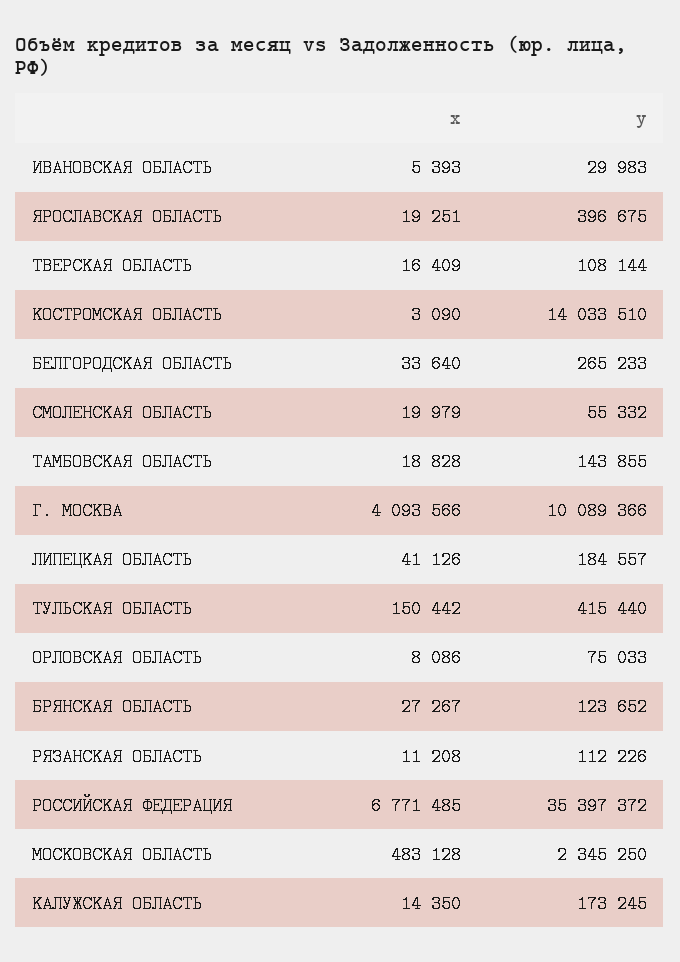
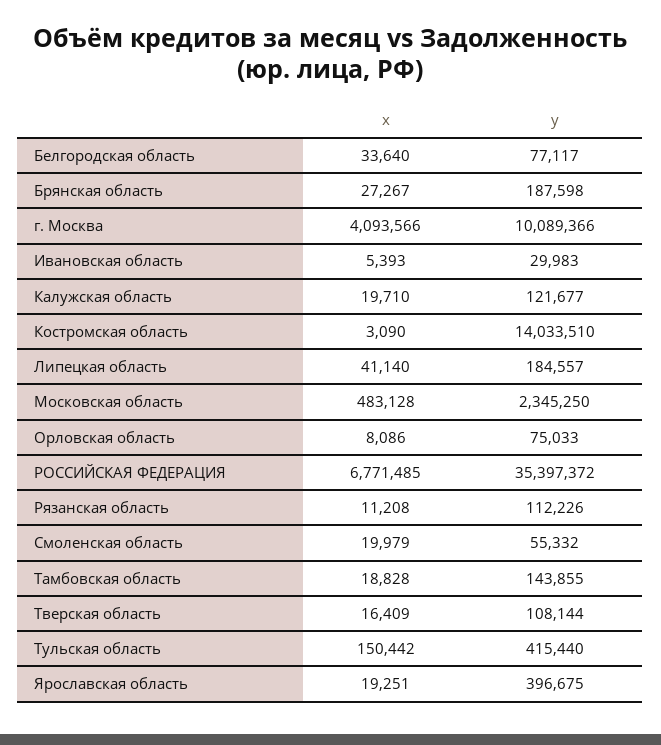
y, БЕЛГОРОДСКАЯ ОБЛАСТЬ: 265233 -> 77117
x, ЛИПЕЦКАЯ ОБЛАСТЬ: 41126 -> 41140
y, БРЯНСКАЯ ОБЛАСТЬ: 123652 -> 187598
x, КАЛУЖСКАЯ ОБЛАСТЬ: 14350 -> 19710
y, КАЛУЖСКАЯ ОБЛАСТЬ: 173245 -> 121677

